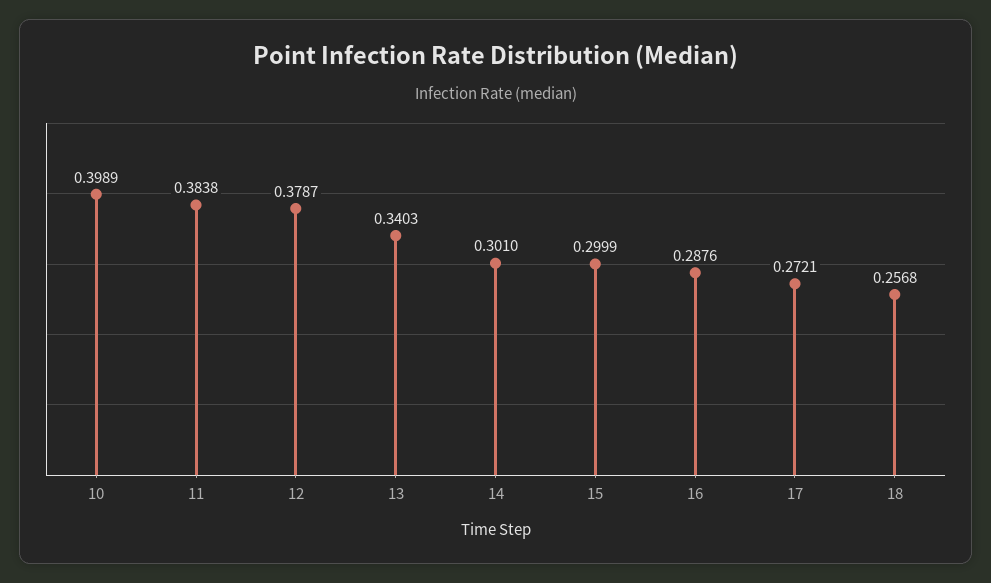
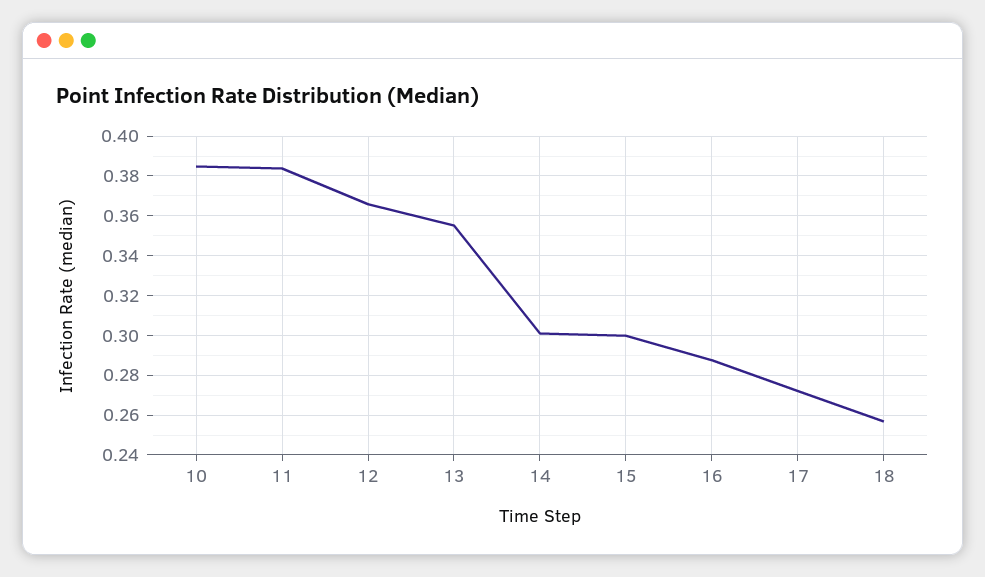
10: 0.3989 -> 0.385
12: 0.3787 -> 0.365
13: 0.3403 -> 0.355

